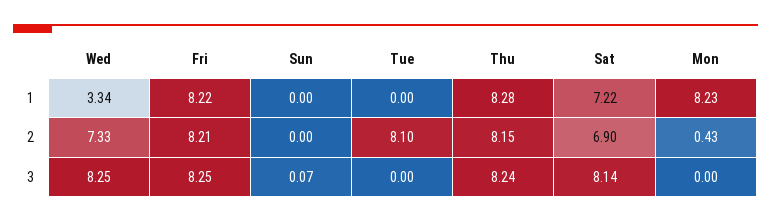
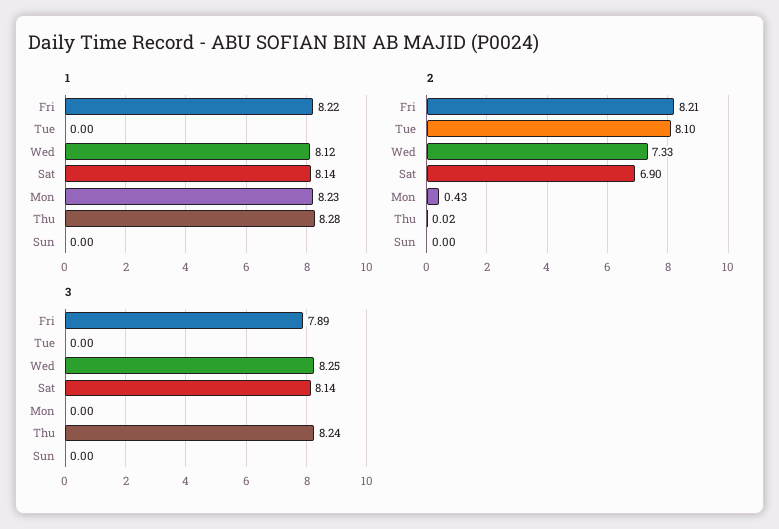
1, Wed: 3.34 -> 8.12
1, Sat: 7.22 -> 8.14
2, Thu: 8.15 -> 0.02
3, Fri: 8.25 -> 7.89
3, Sun: 0.07 -> 0

